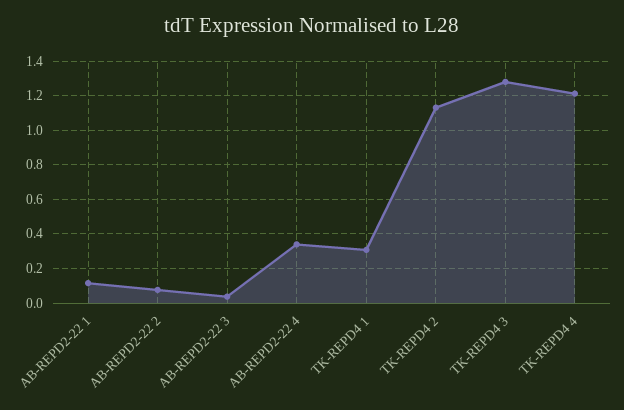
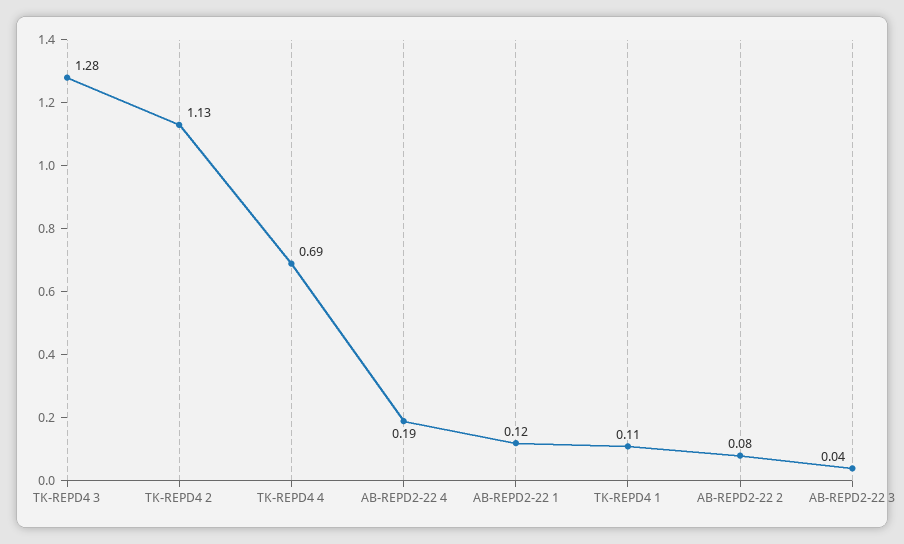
AB-REPD2-22 4: 0.35 -> 0.19
TK-REPD4 1: 0.3 -> 0.11
TK-REPD4 4: 1.2 -> 0.69

